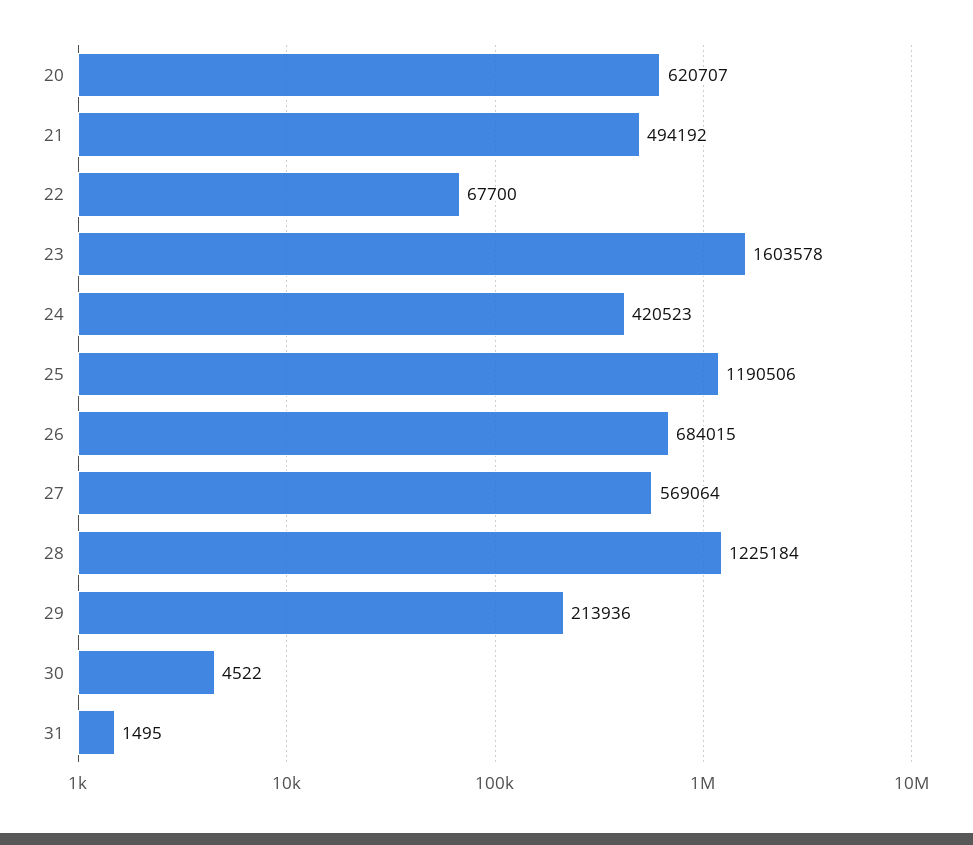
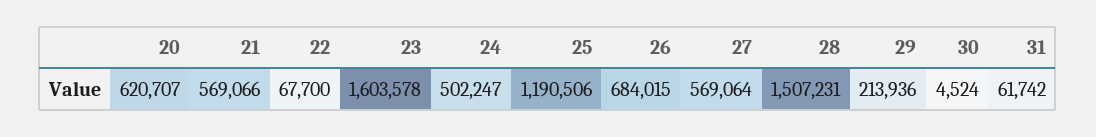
21: 494192 -> 569066
24: 420523 -> 502247
28: 1225184 -> 1507231
30: 4522 -> 4524
31: 1495 -> 61742

